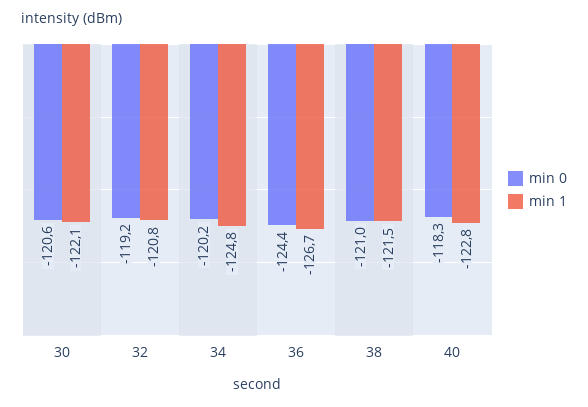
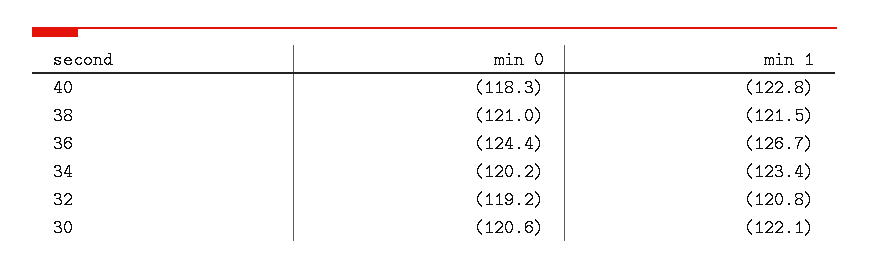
min 1, 34: -124.8 -> -123.4

